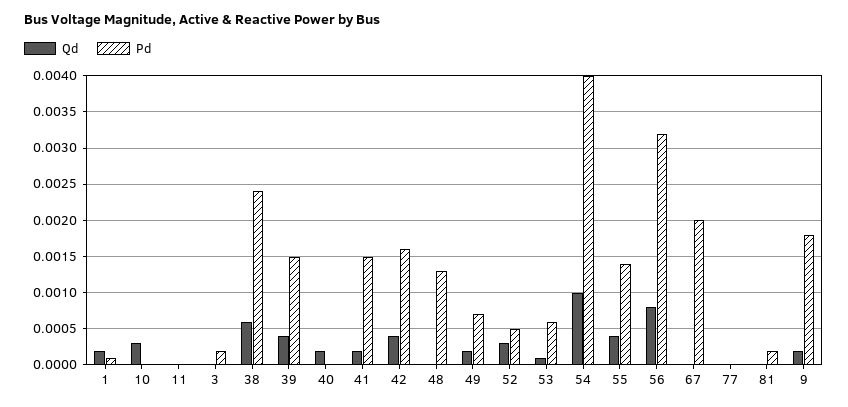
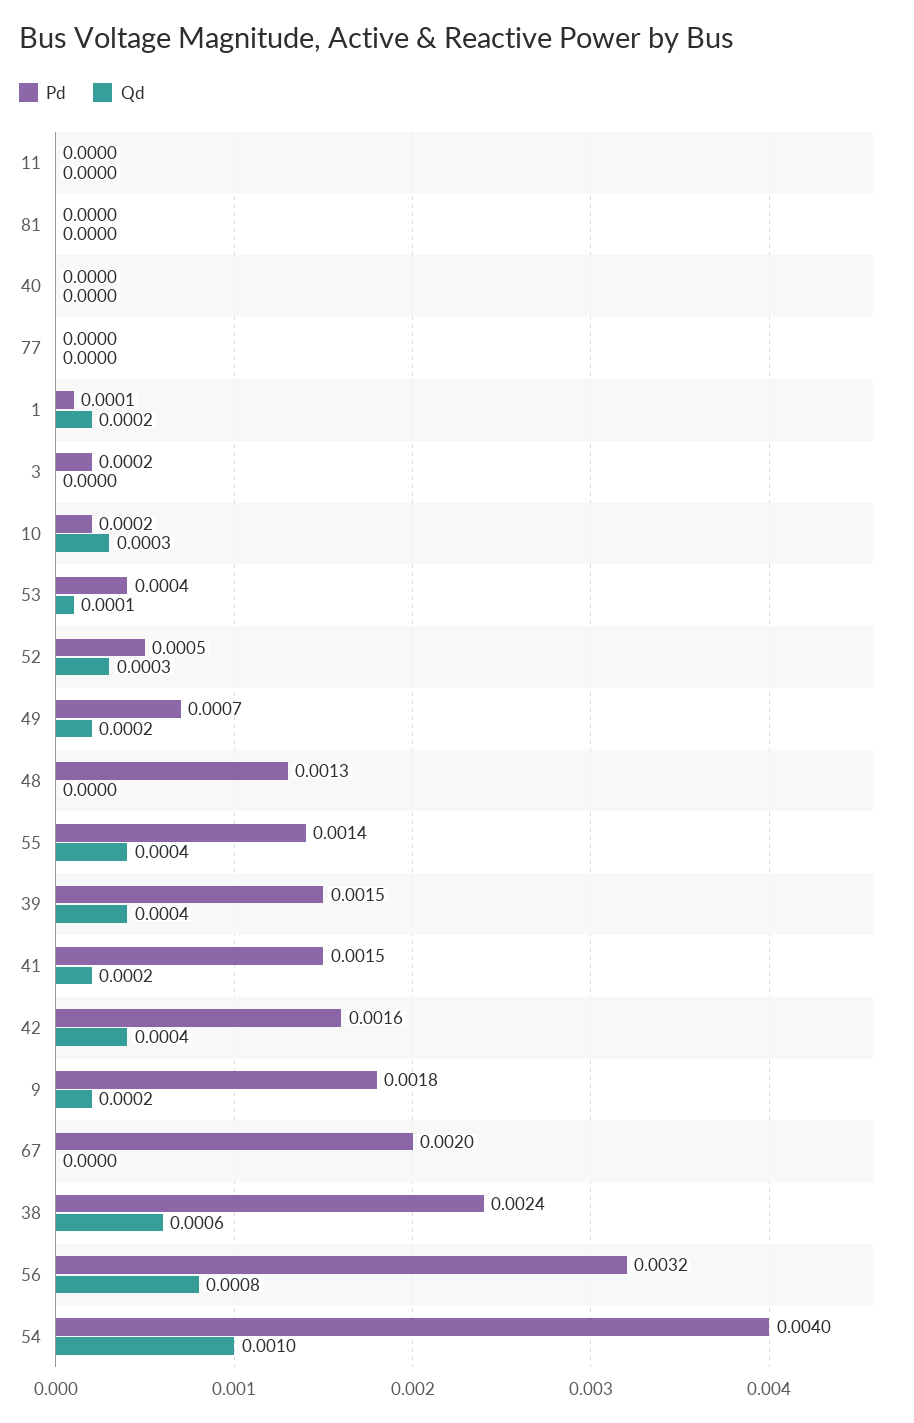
Pd, 10: 0 -> 0.0002
Qd, 40: 0.0002 -> 0
Pd, 53: 0.0006 -> 0.0004
Pd, 81: 0.0002 -> 0

